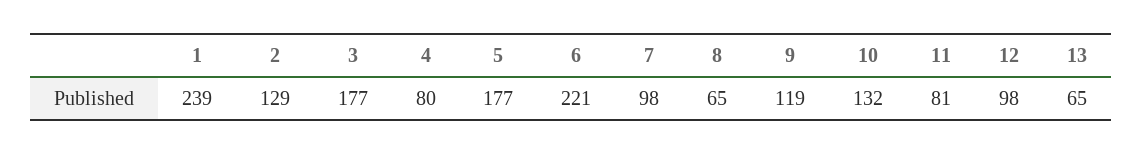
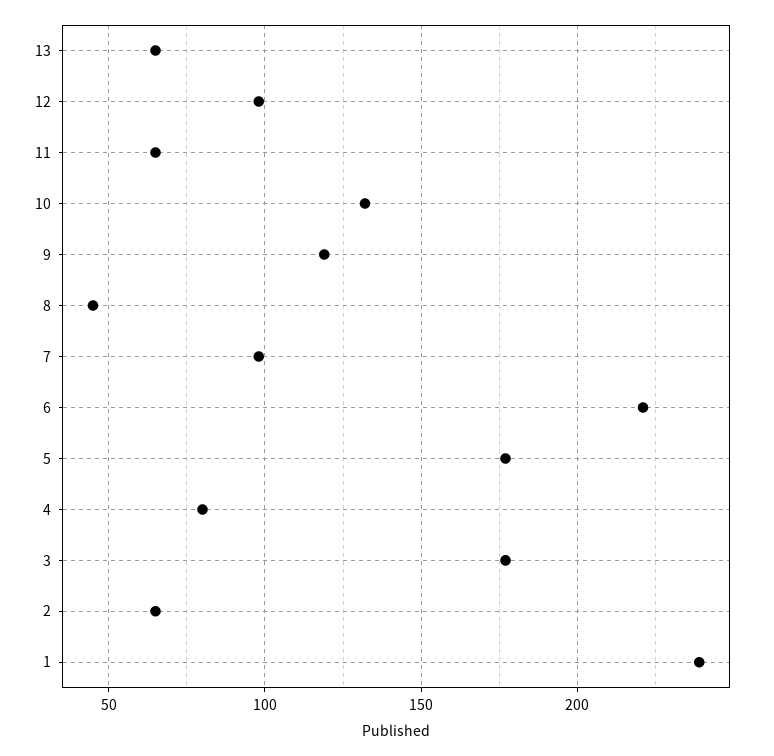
2: 129 -> 65
8: 65 -> 45
11: 81 -> 65

